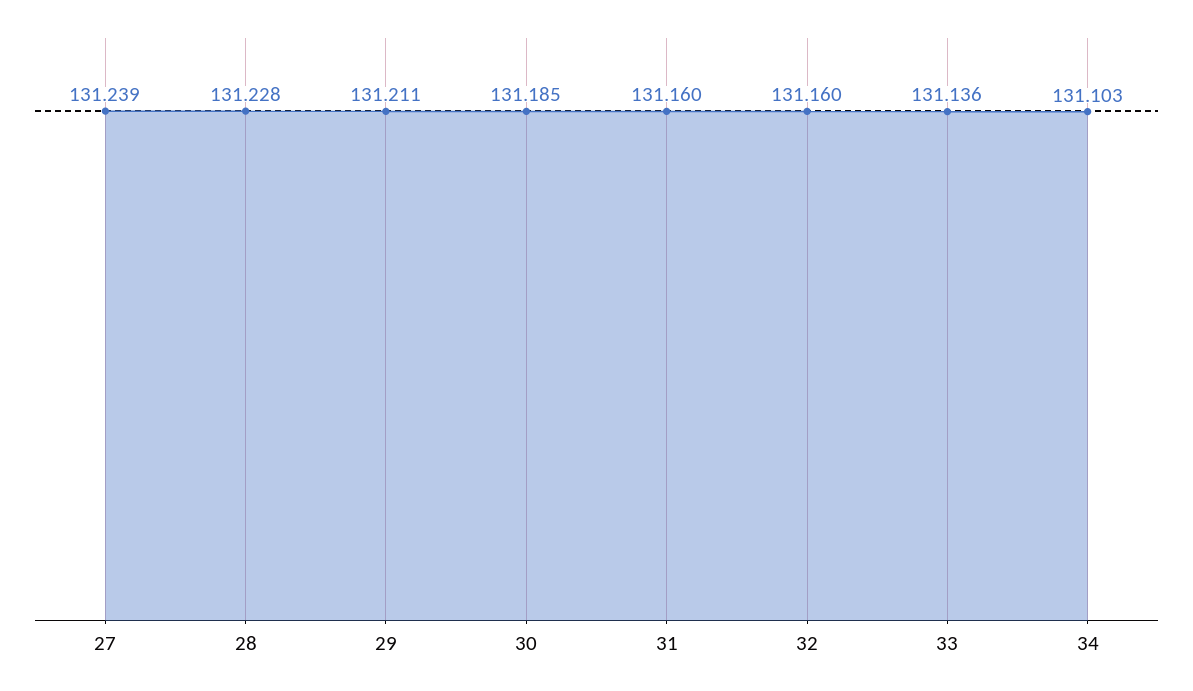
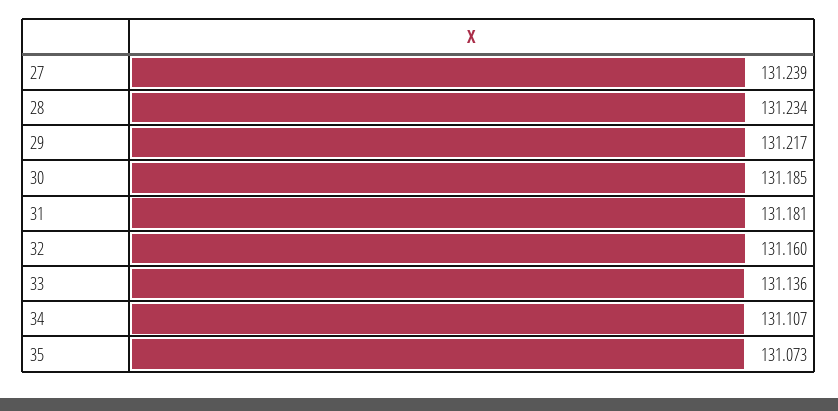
28: 131.228 -> 131.234
29: 131.211 -> 131.217
31: 131.16 -> 131.181
34: 131.103 -> 131.107
35: none -> 131.073

